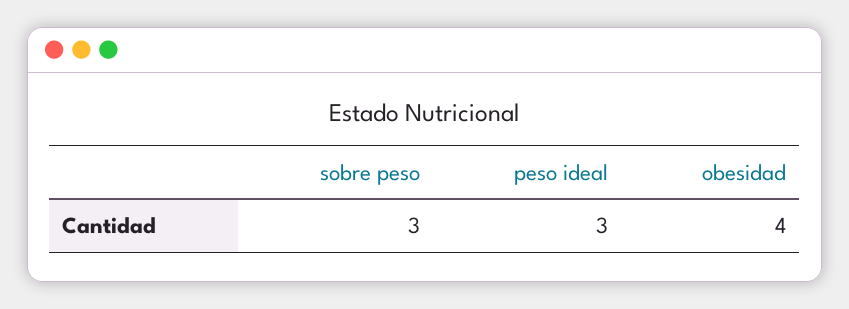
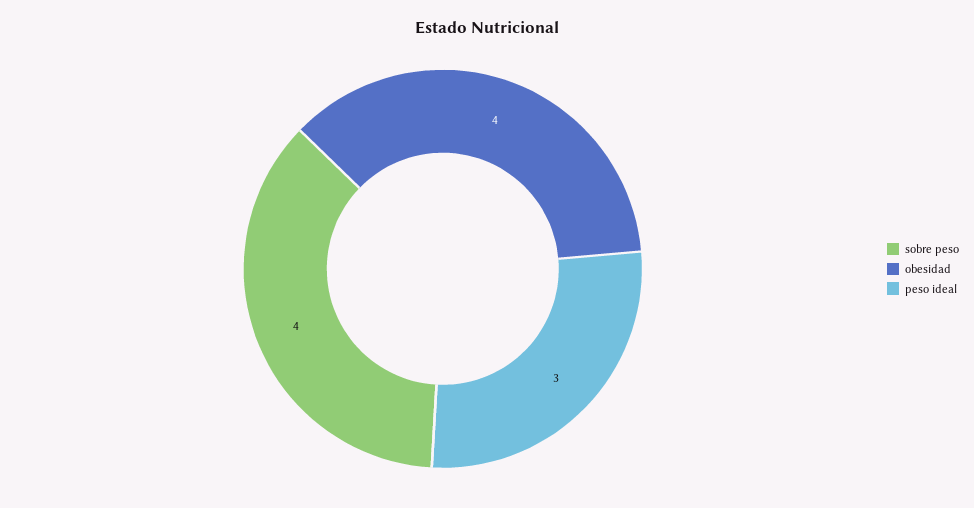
sobre peso: 3 -> 4

